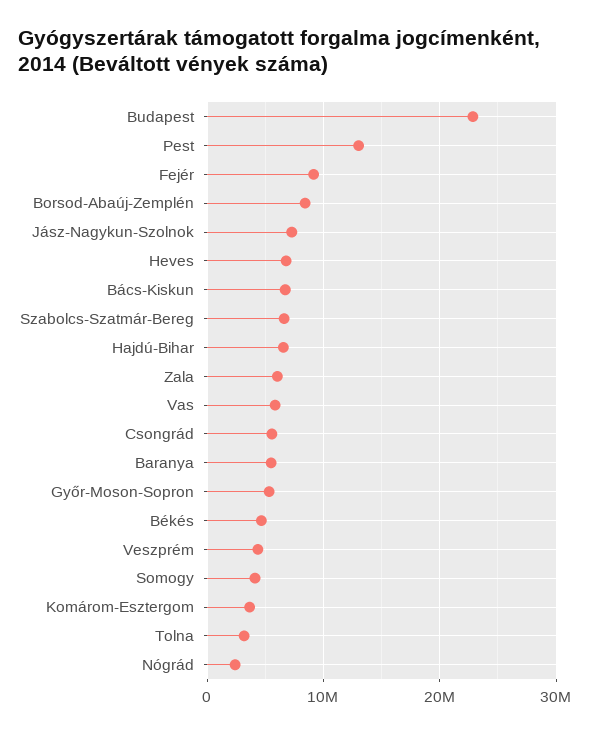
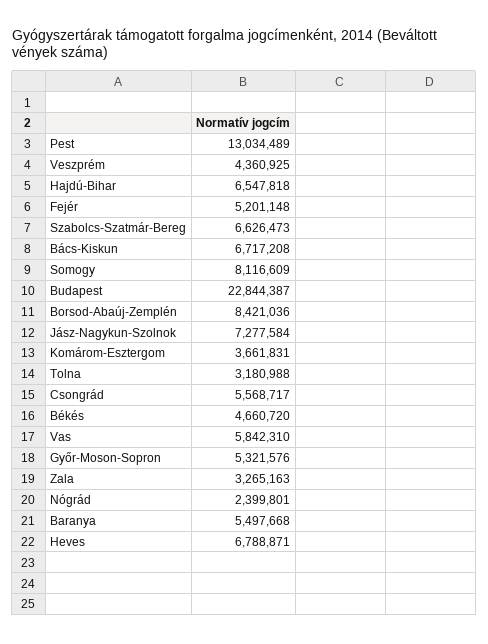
Fejér: 9000000 -> 5201148
Zala: 6000000 -> 3265163
Somogy: 4000000 -> 8116609

